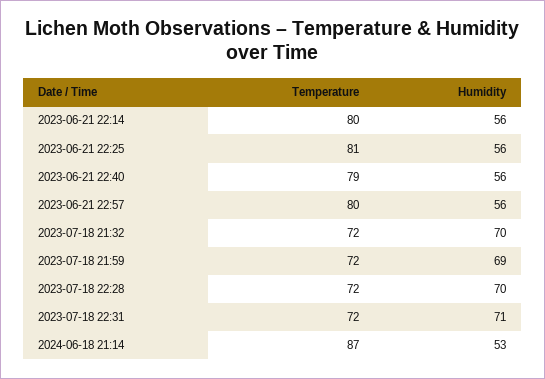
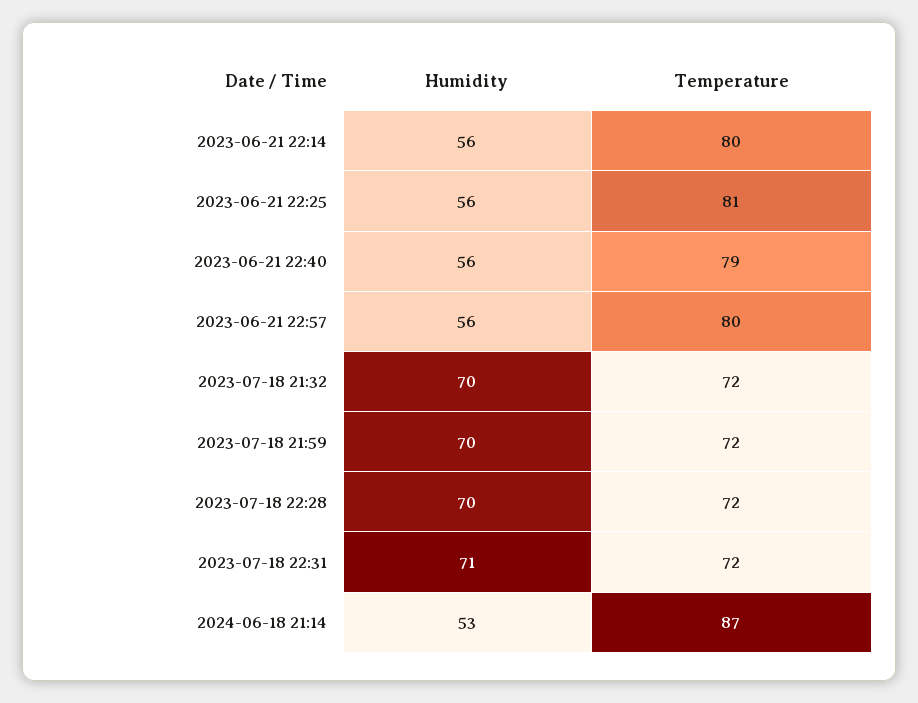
Humidity, 2023-07-18 21:59: 69 -> 70

